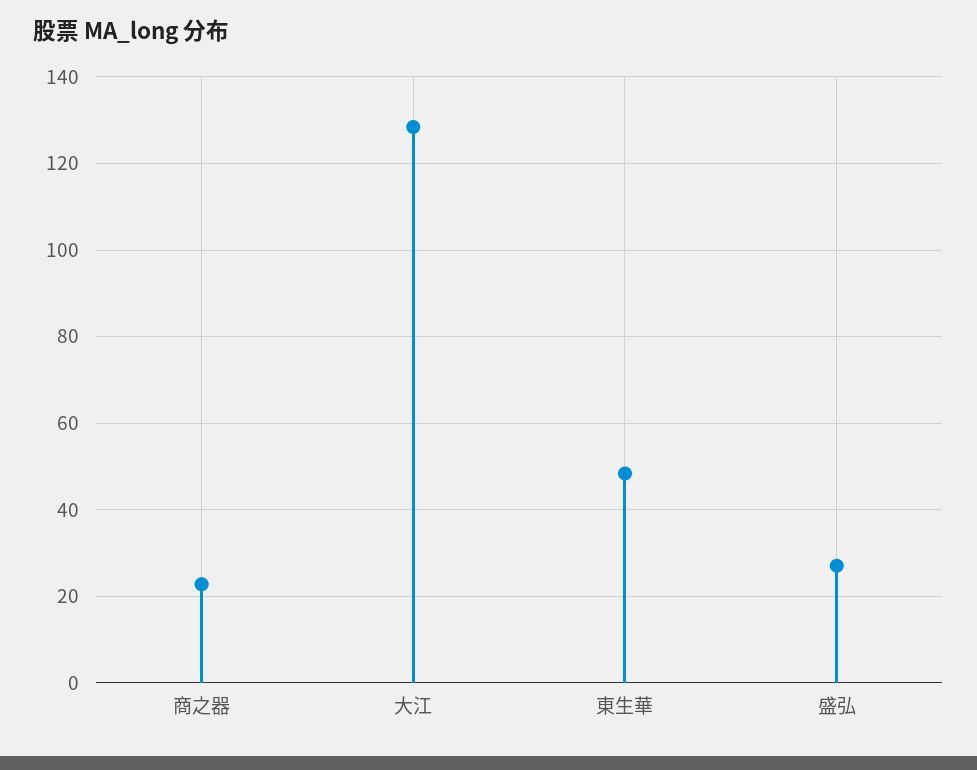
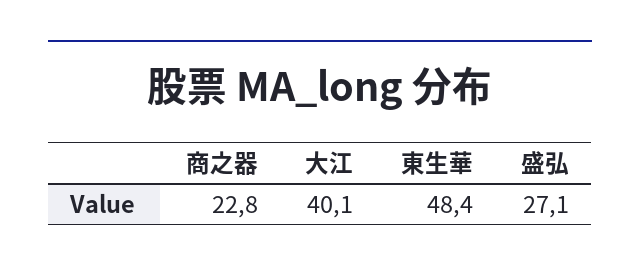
大江: 128 -> 40.1

